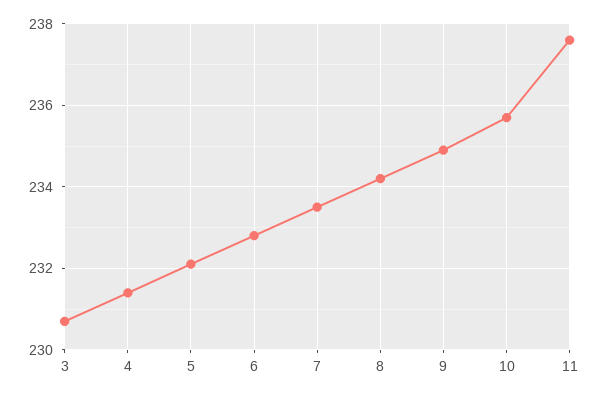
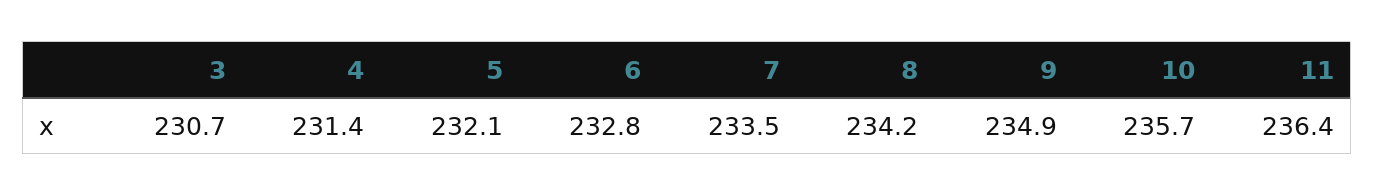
11: 237.5 -> 236.4

